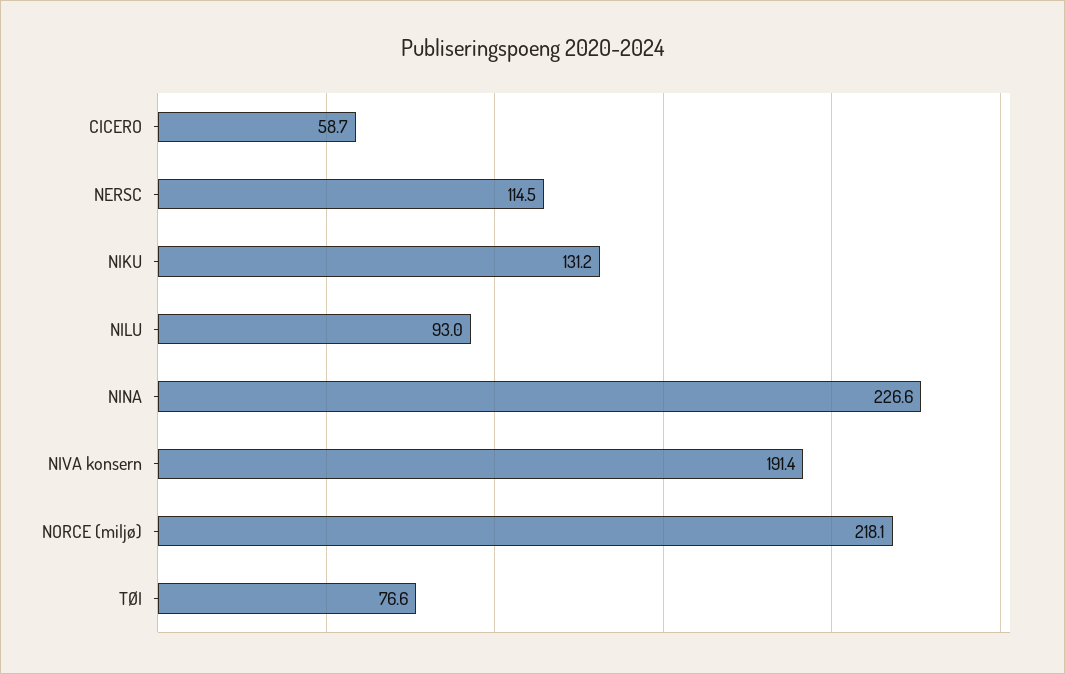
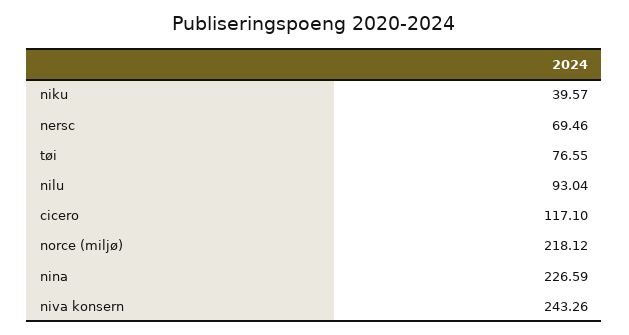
CICERO: 58.7 -> 117.1
NERSC: 114.5 -> 69.46
NIKU: 131.2 -> 39.57
NIVA konsern: 191.4 -> 243.26

